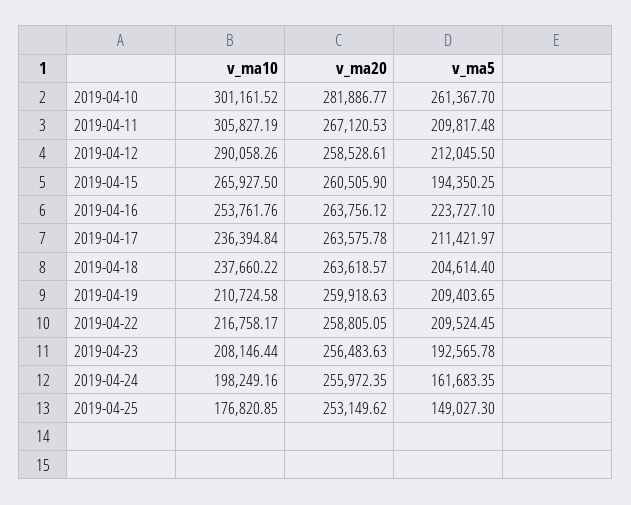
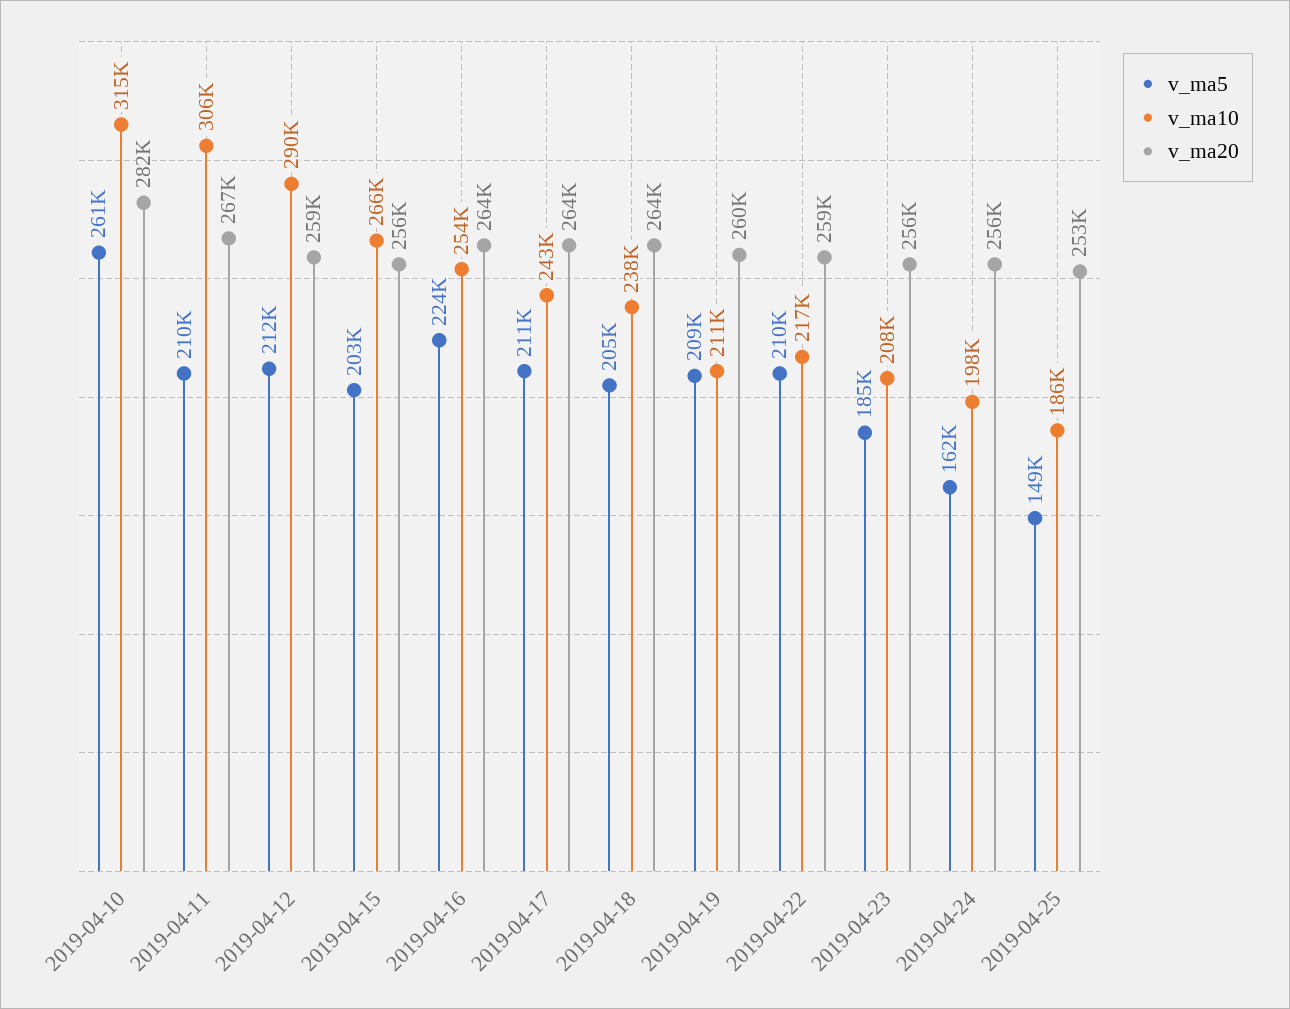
v_ma10, 2019-04-10: 301161.52 -> 315000
v_ma20, 2019-04-15: 260505.9 -> 256000
v_ma5, 2019-04-15: 194350.25 -> 203000
v_ma10, 2019-04-17: 236394.84 -> 243000
v_ma5, 2019-04-23: 192565.78 -> 185000
v_ma10, 2019-04-25: 176820.85 -> 186000

